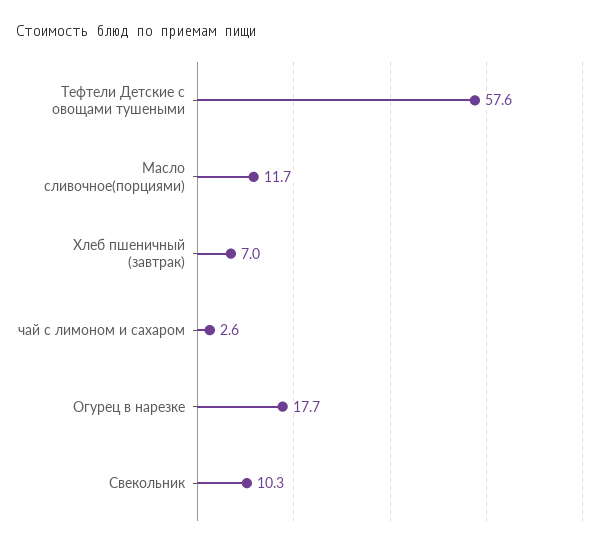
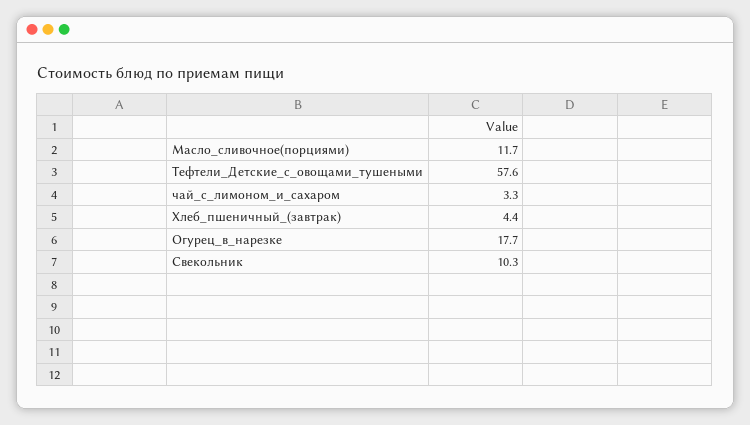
Хлеб пшеничный (завтрак): 7 -> 4.4
чай с лимоном и сахаром: 2.6 -> 3.3

